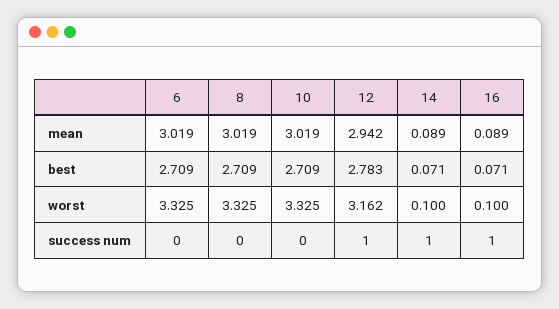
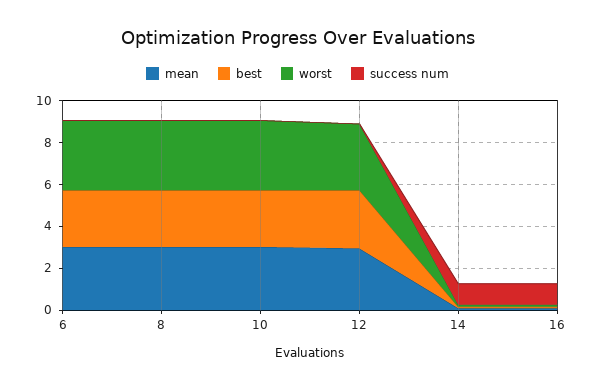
success num, 12: 1 -> 0

